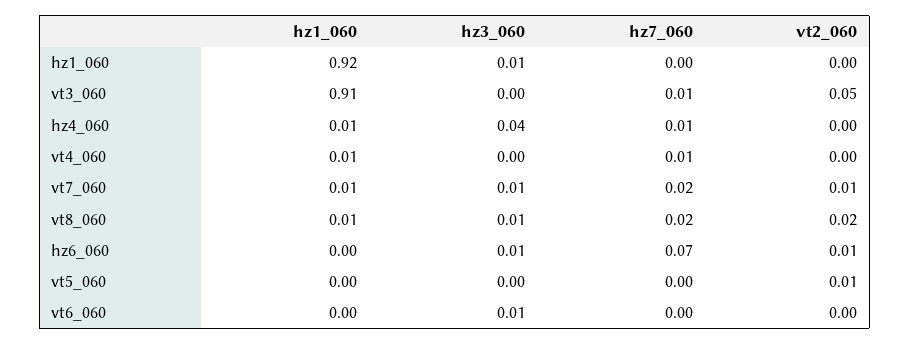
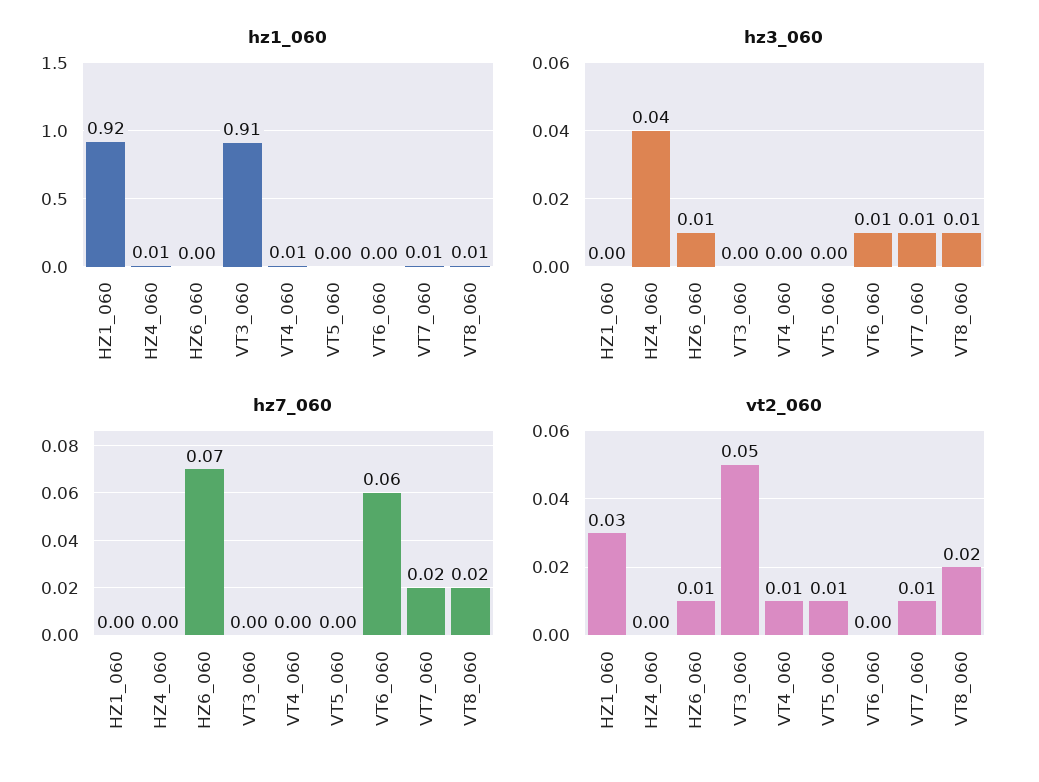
hz3_060, hz1_060: 0.01 -> 0
vt2_060, hz1_060: 0 -> 0.03
hz7_060, vt3_060: 0.01 -> 0
hz7_060, hz4_060: 0.01 -> 0
hz7_060, vt4_060: 0.01 -> 0
vt2_060, vt4_060: 0 -> 0.01
hz7_060, vt6_060: 0 -> 0.06

